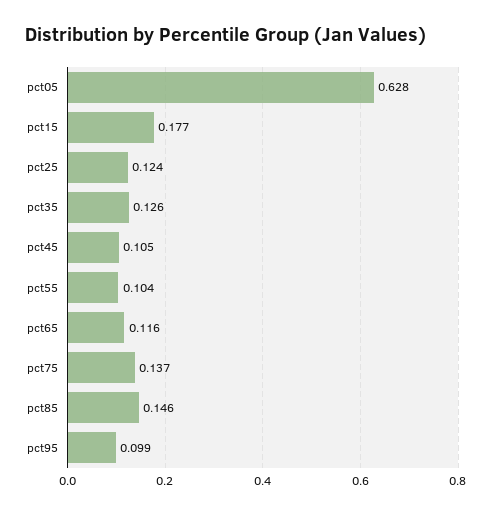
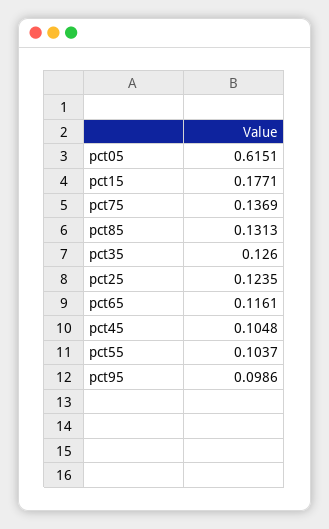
pct05: 0.628 -> 0.6151
pct85: 0.146 -> 0.1313

